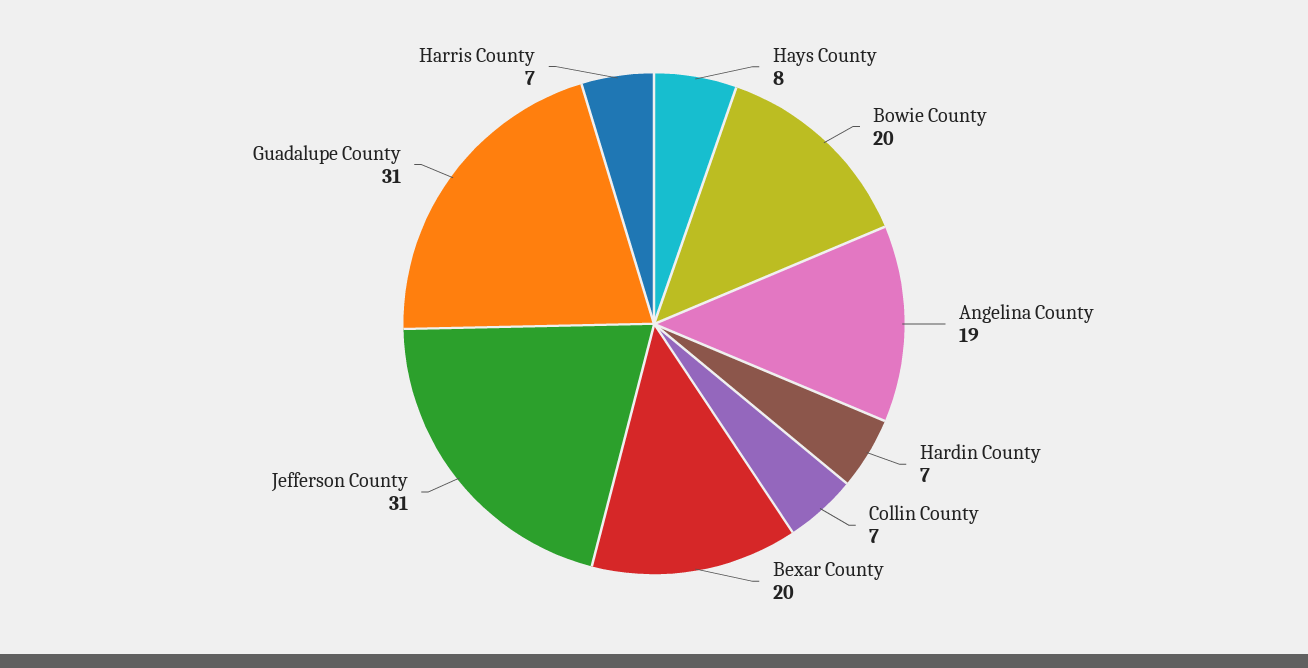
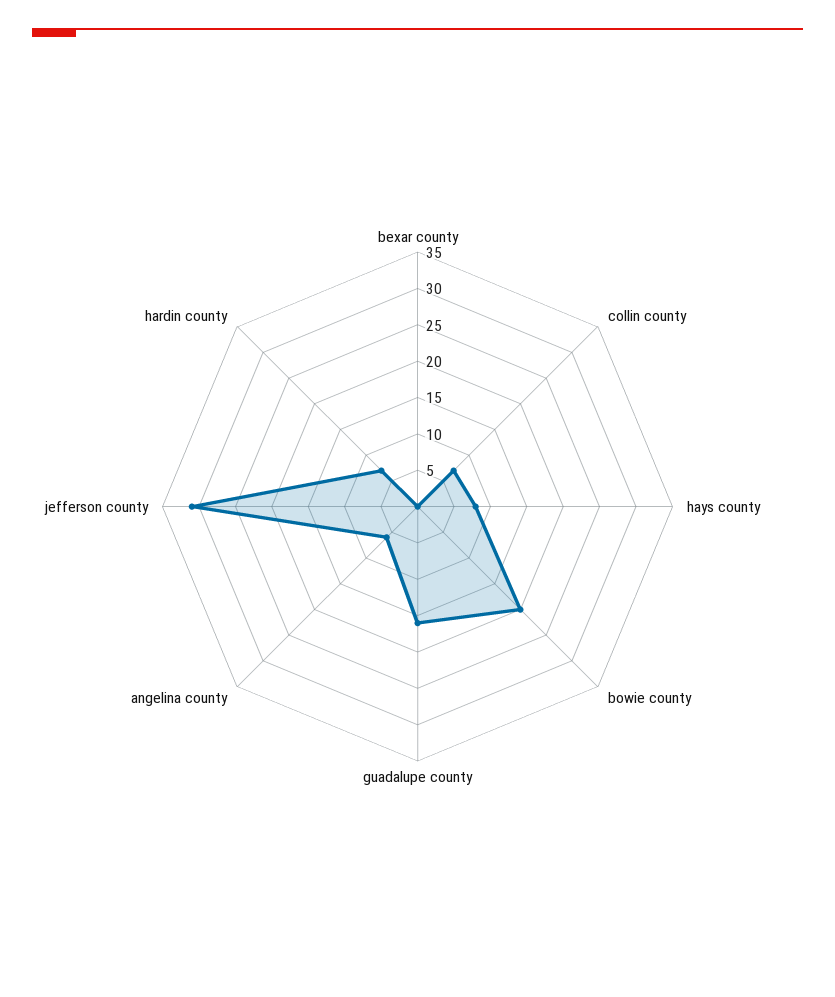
Angelina County: 19 -> 5
Bexar County: 20 -> 0
Guadalupe County: 31 -> 15
Harris County: 7 -> none

